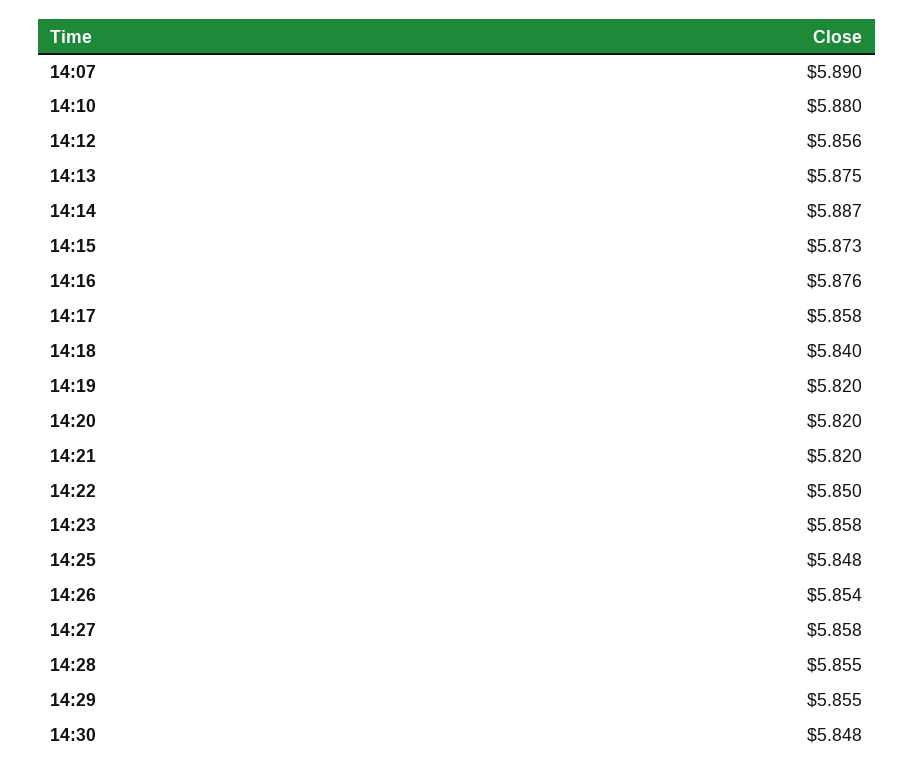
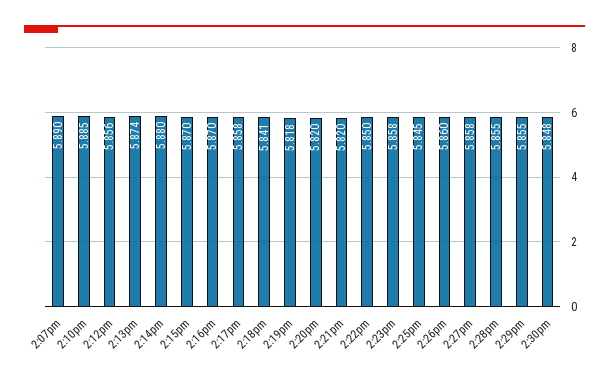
14:10: 5.88 -> 5.885
14:13: 5.875 -> 5.874
14:14: 5.887 -> 5.88
14:15: 5.873 -> 5.87
14:16: 5.876 -> 5.87
14:18: 5.84 -> 5.841
14:19: 5.82 -> 5.818
14:25: 5.848 -> 5.845
14:26: 5.854 -> 5.86

